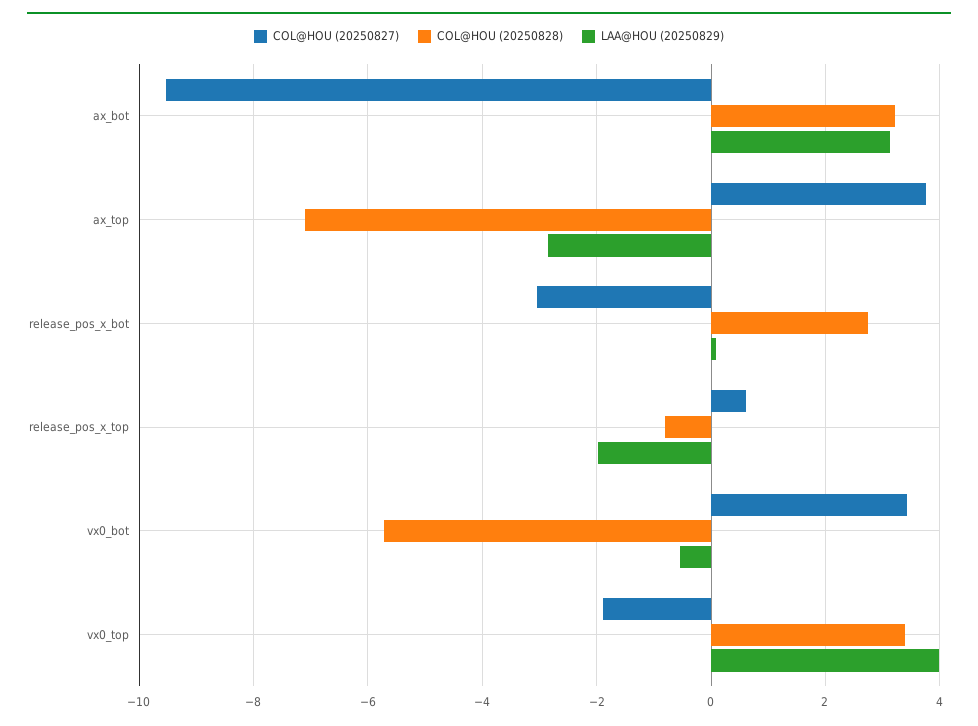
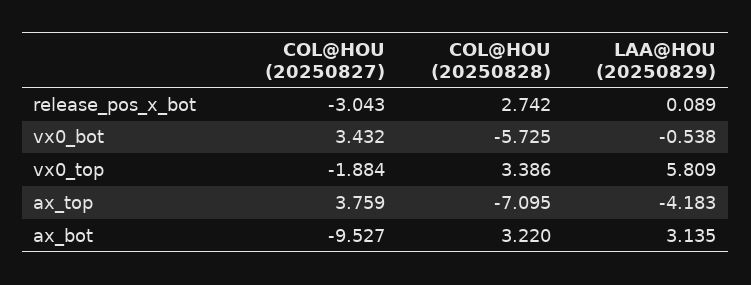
LAA@HOU (20250829), ax_top: -2.8 -> -4.183
COL@HOU (20250827), release_pos_x_top: 0.6 -> none
COL@HOU (20250828), release_pos_x_top: -0.8 -> none
LAA@HOU (20250829), release_pos_x_top: -2 -> none
LAA@HOU (20250829), vx0_top: 4 -> 5.809

